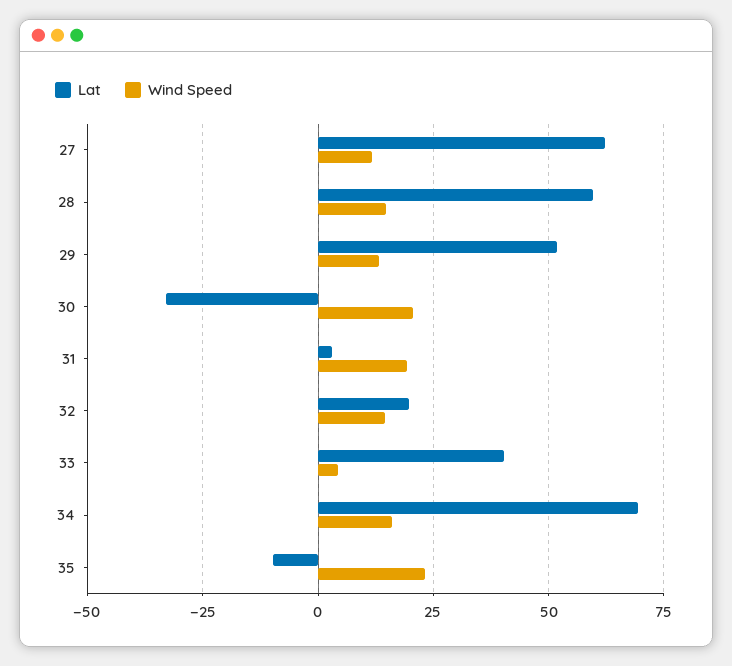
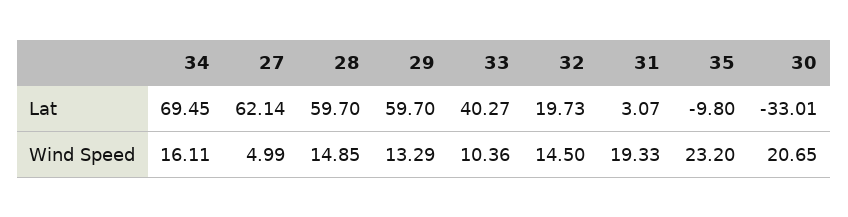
Wind Speed, 27: 12.5 -> 4.99
Lat, 29: 52.5 -> 59.7
Wind Speed, 33: 5 -> 10.36

